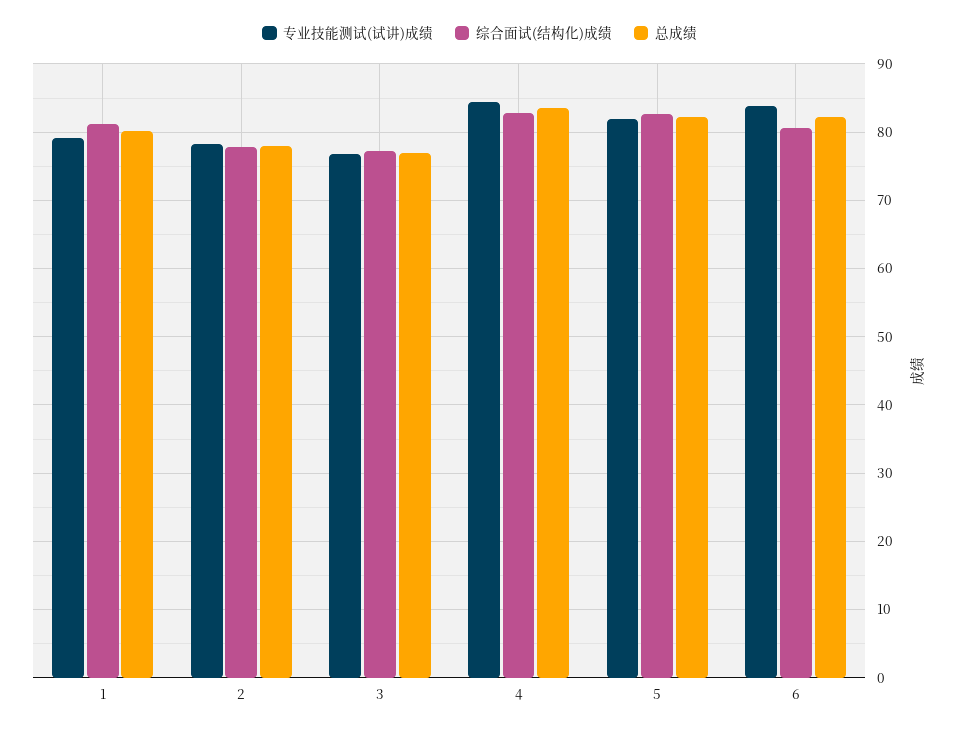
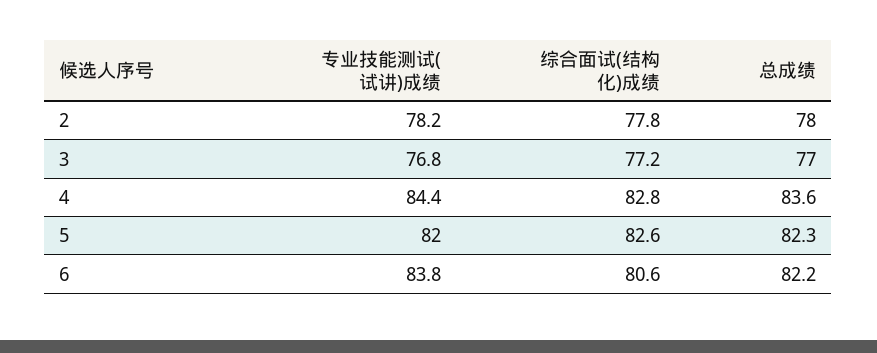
专业技能测试(试讲)成绩, 1: 79 -> none
综合面试(结构化)成绩, 1: 81 -> none
总成绩, 1: 80 -> none

